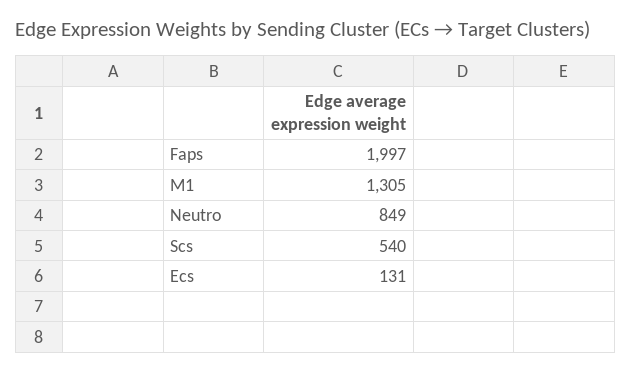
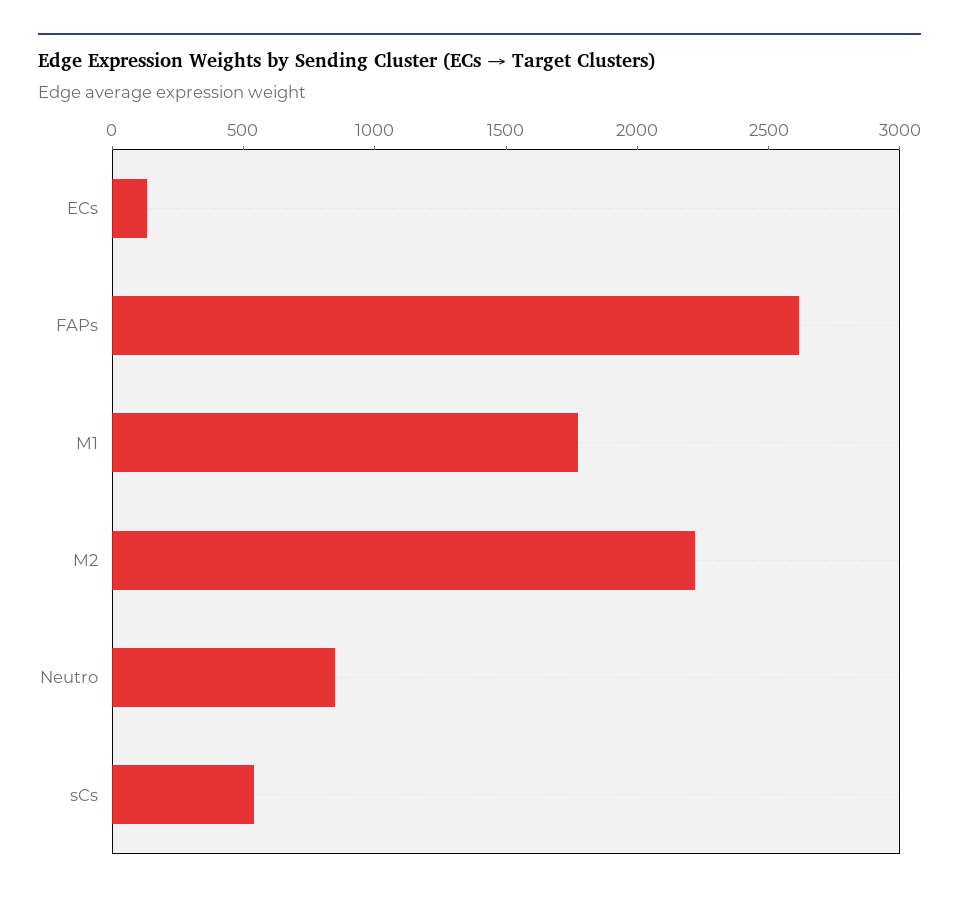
Faps: 1997 -> 2600
M1: 1305 -> 1800
M2: none -> 2200

